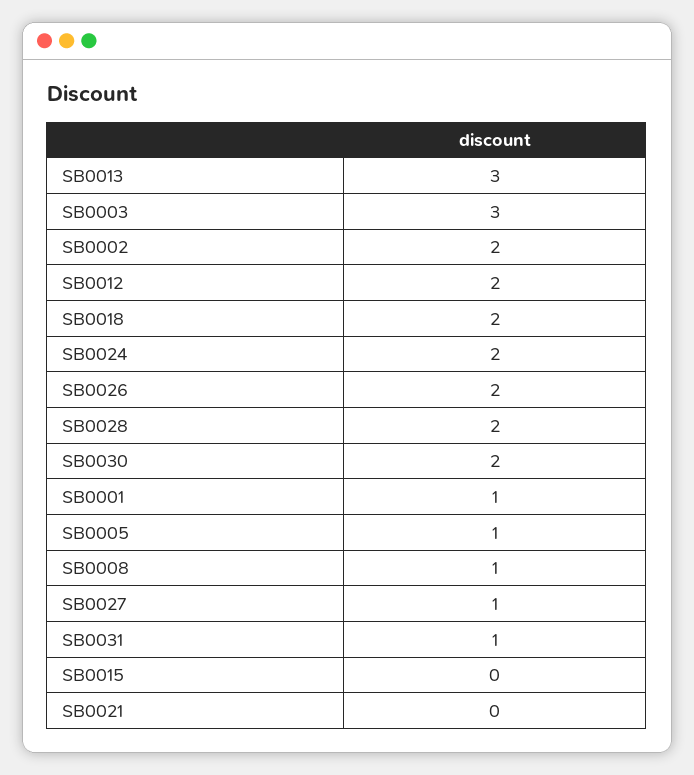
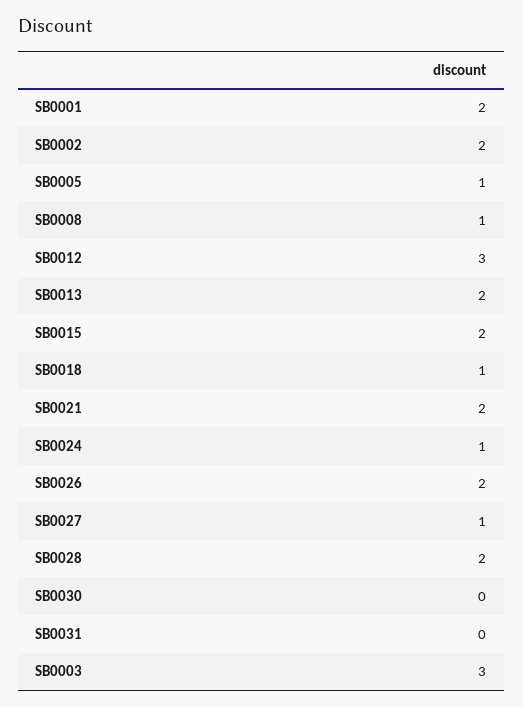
SB0013: 3 -> 2
SB0012: 2 -> 3
SB0018: 2 -> 1
SB0024: 2 -> 1
SB0030: 2 -> 0
SB0001: 1 -> 2
SB0031: 1 -> 0
SB0015: 0 -> 2
SB0021: 0 -> 2

